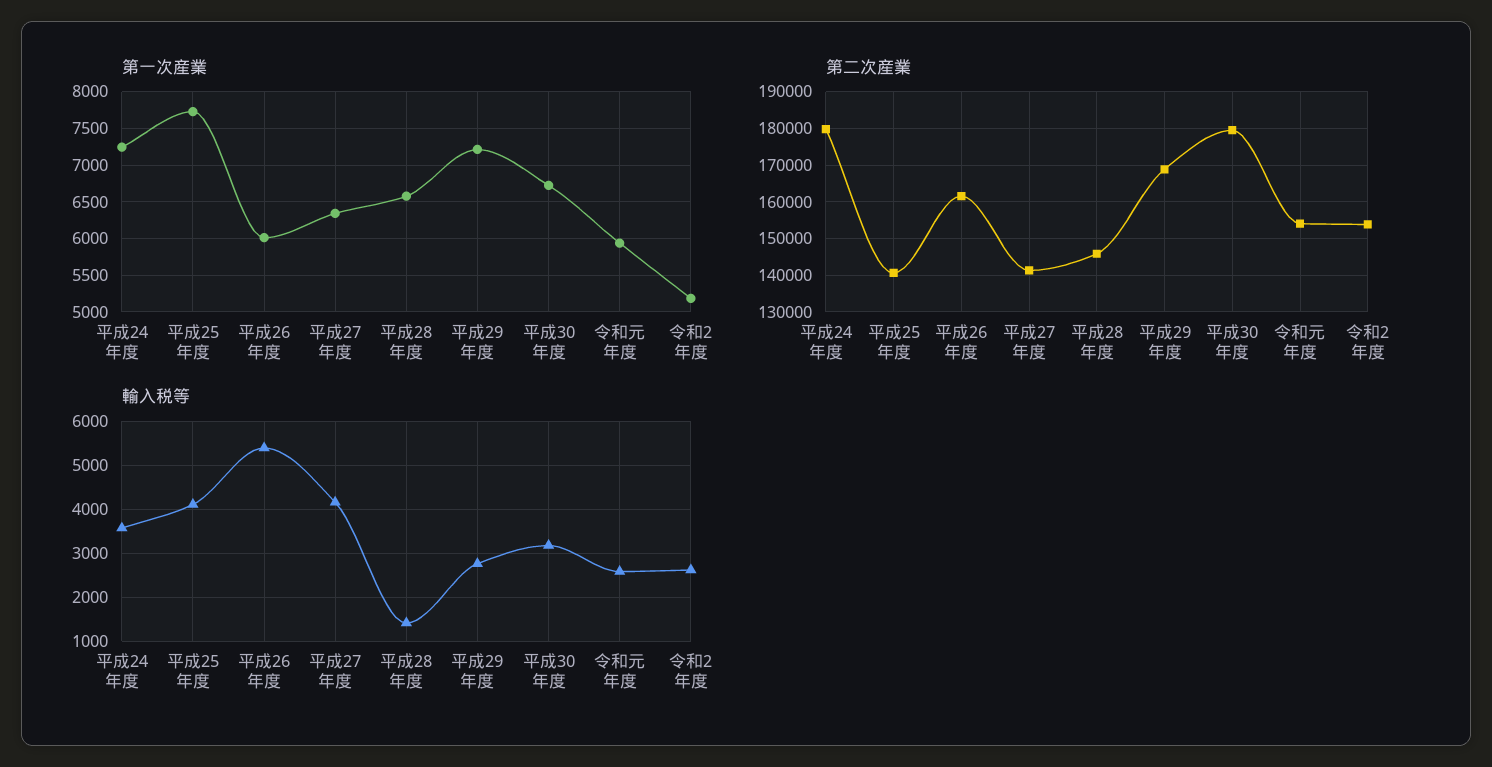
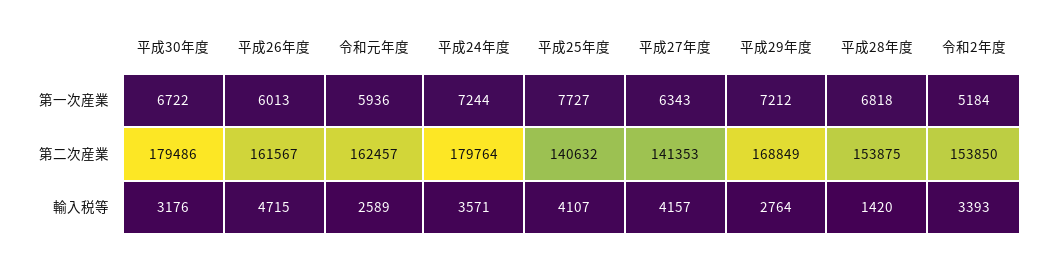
第一次産業, 平成28年度: 6600 -> 6818
第二次産業, 平成28年度: 146000 -> 153875
第二次産業, 令和元年度: 154000 -> 162457
輸入税等, 平成26年度: 5400 -> 4715
輸入税等, 令和2年度: 2600 -> 3393

